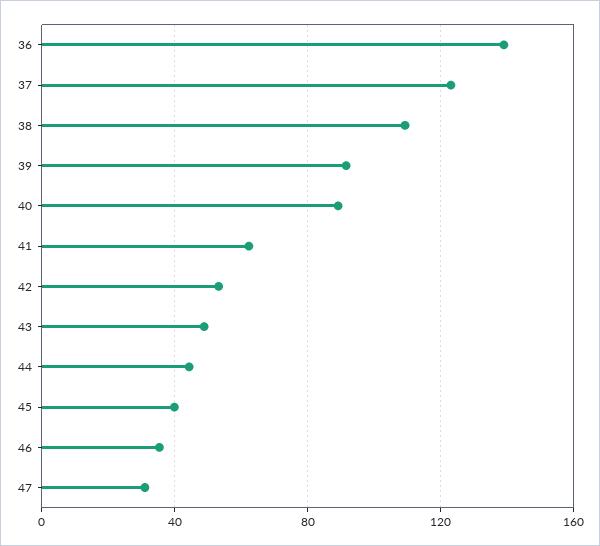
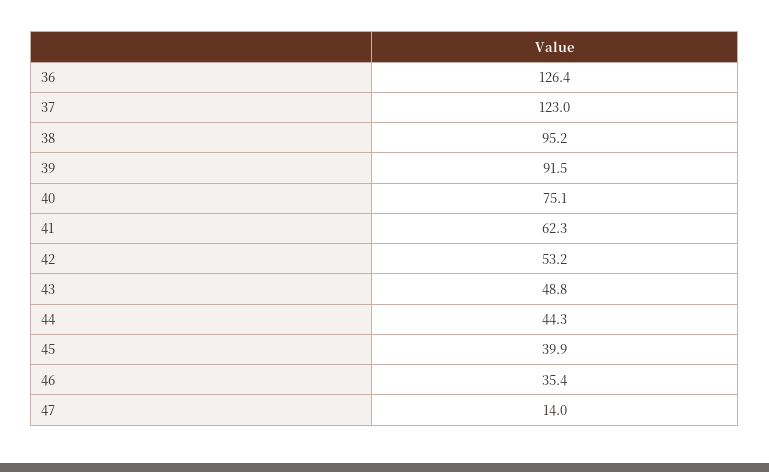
36: 140 -> 126.4
38: 110 -> 95.2
40: 90 -> 75.1
47: 30 -> 14

